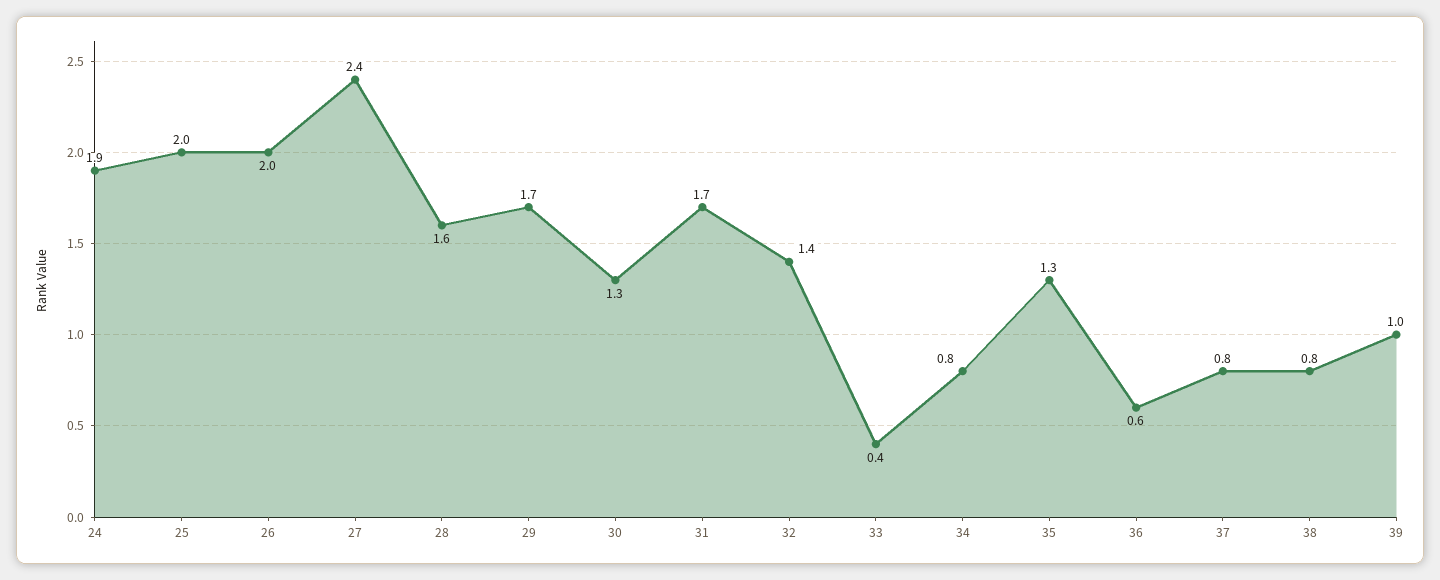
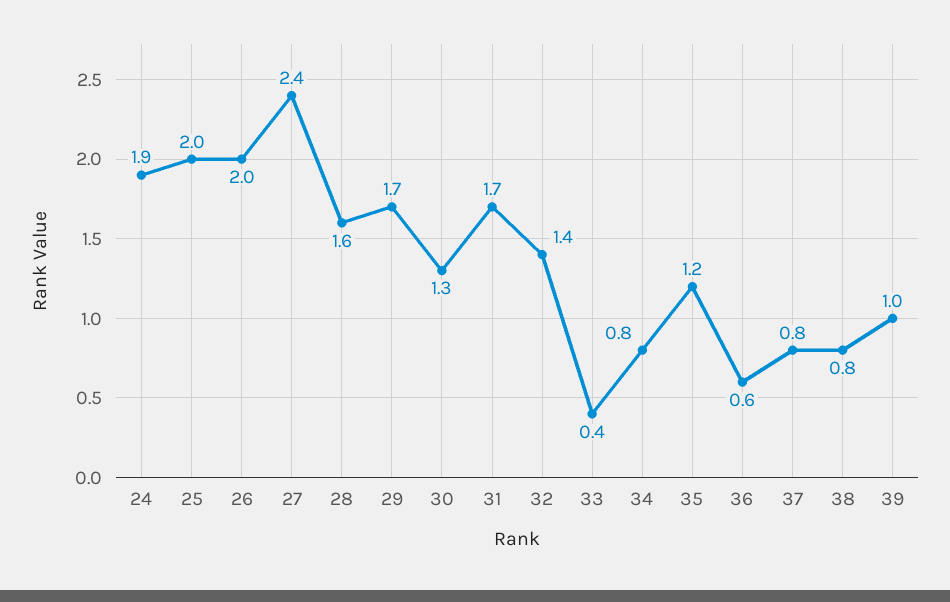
35: 1.3 -> 1.2

